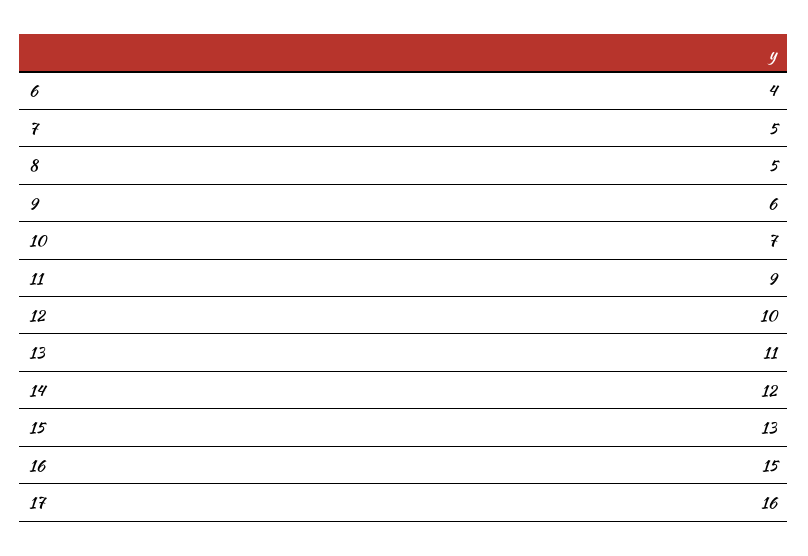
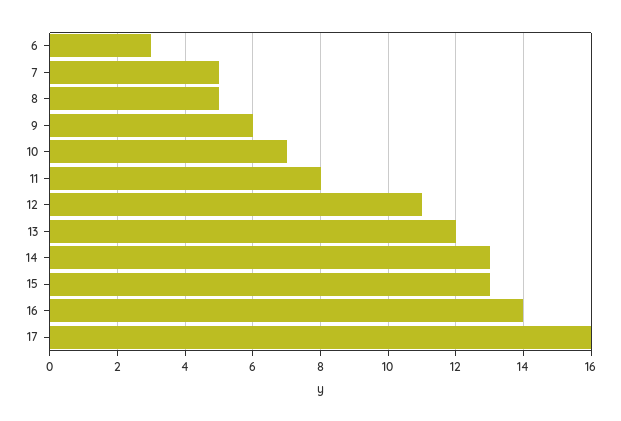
6: 4 -> 3
11: 9 -> 8
12: 10 -> 11
13: 11 -> 12
14: 12 -> 13
16: 15 -> 14

